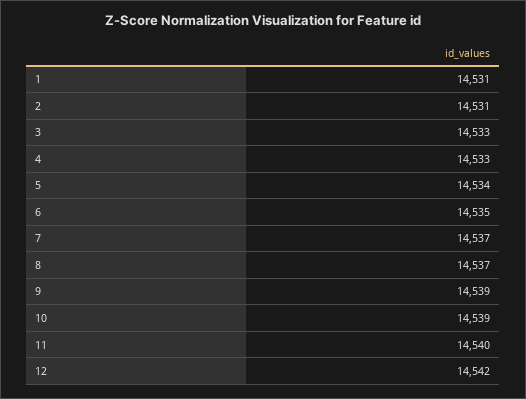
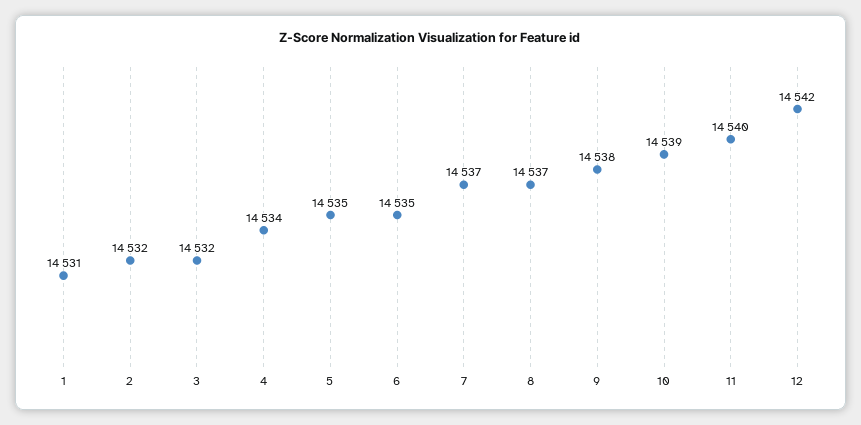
2: 14531 -> 14532
3: 14533 -> 14532
4: 14533 -> 14534
5: 14534 -> 14535
9: 14539 -> 14538

